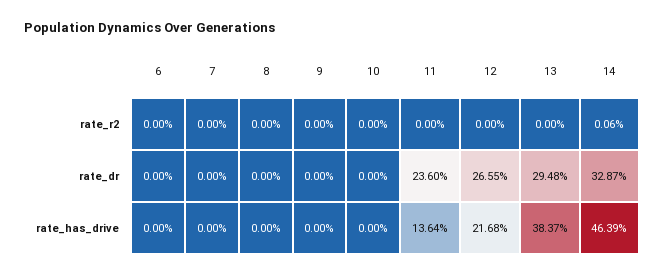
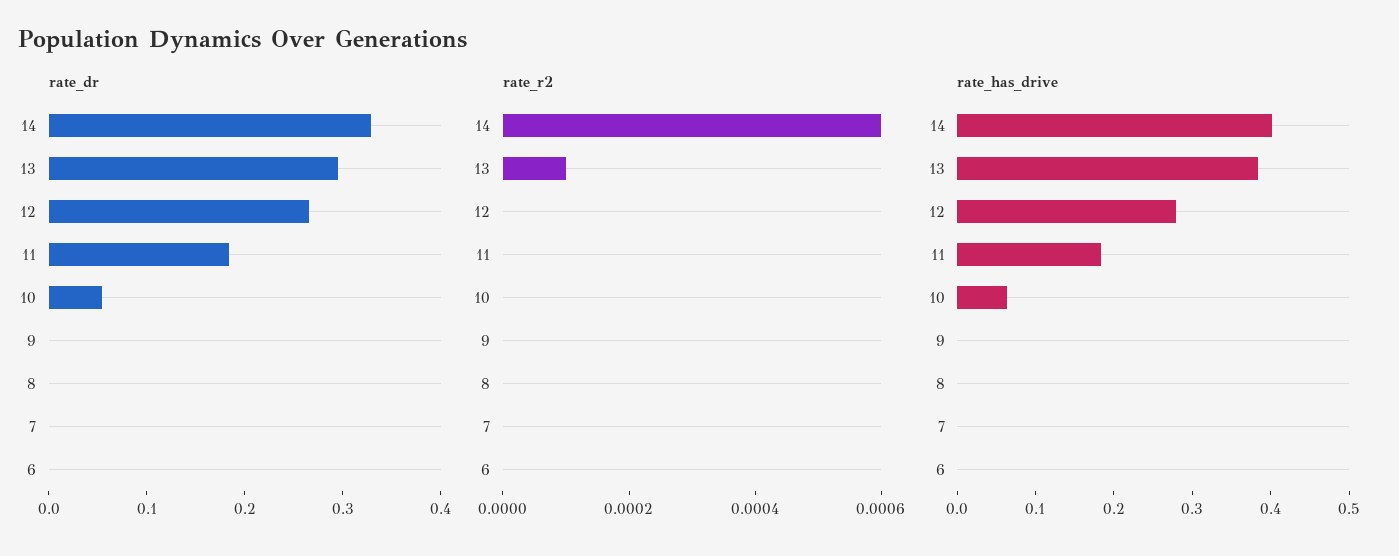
rate_r2, 13: 0 -> 0.0001
rate_dr, 10: 0 -> 0.06
rate_dr, 11: 0.236 -> 0.18
rate_has_drive, 10: 0 -> 0.06
rate_has_drive, 11: 0.1364 -> 0.18
rate_has_drive, 12: 0.2168 -> 0.28
rate_has_drive, 14: 0.4639 -> 0.4

